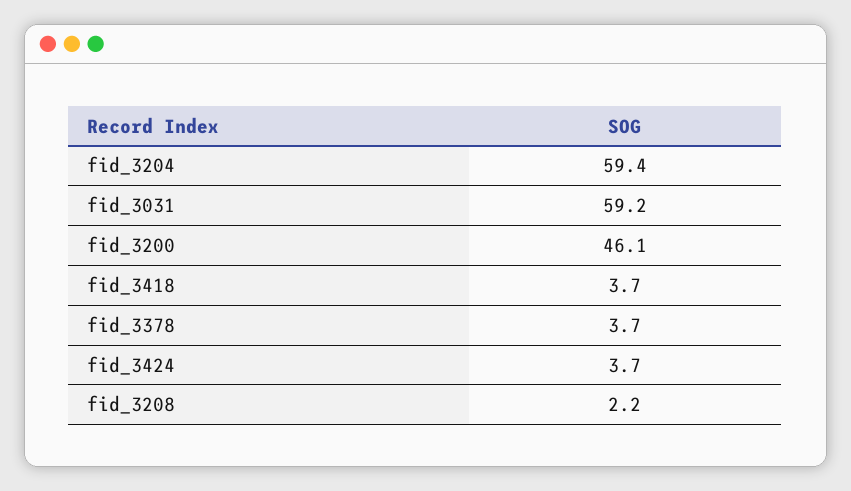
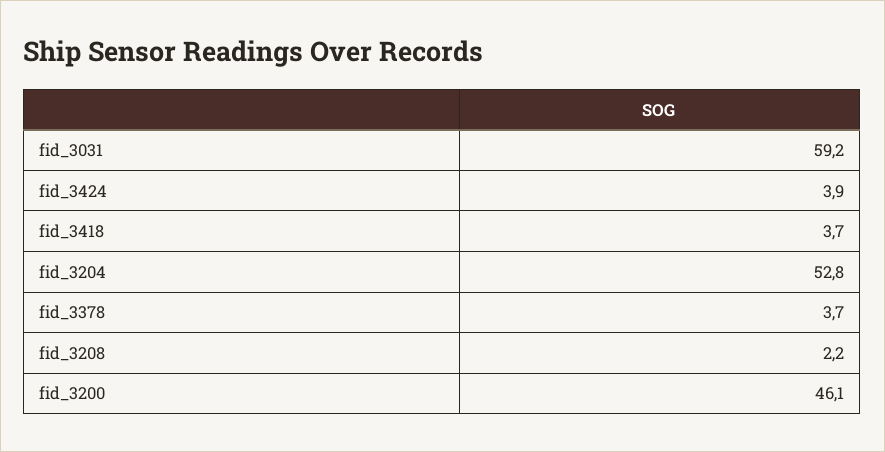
fid_3204: 59.4 -> 52.8
fid_3424: 3.7 -> 3.9

